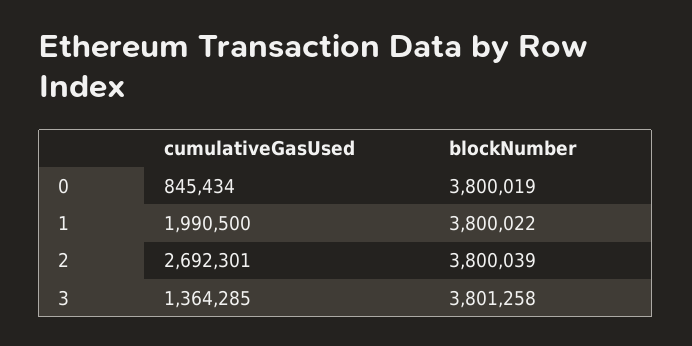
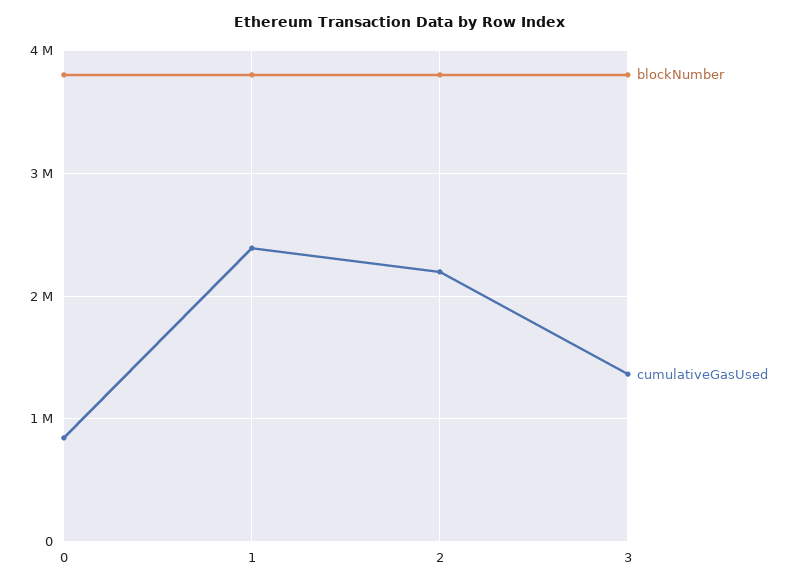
cumulativeGasUsed, 1: 1990500 -> 2400000
cumulativeGasUsed, 2: 2692301 -> 2200000

